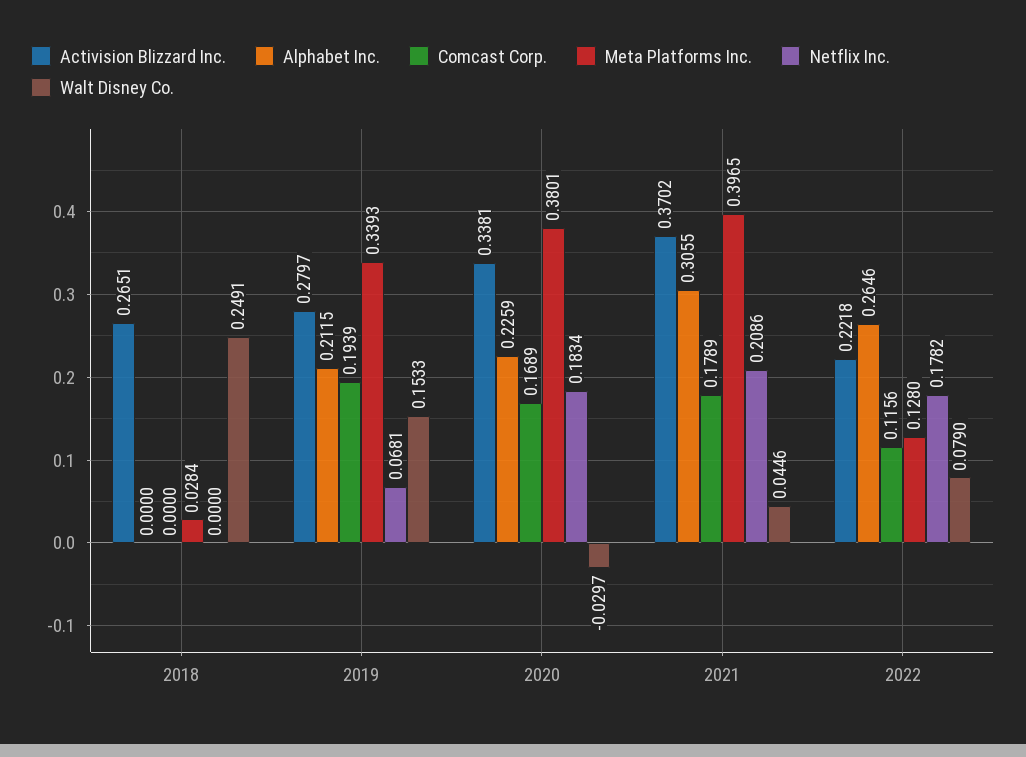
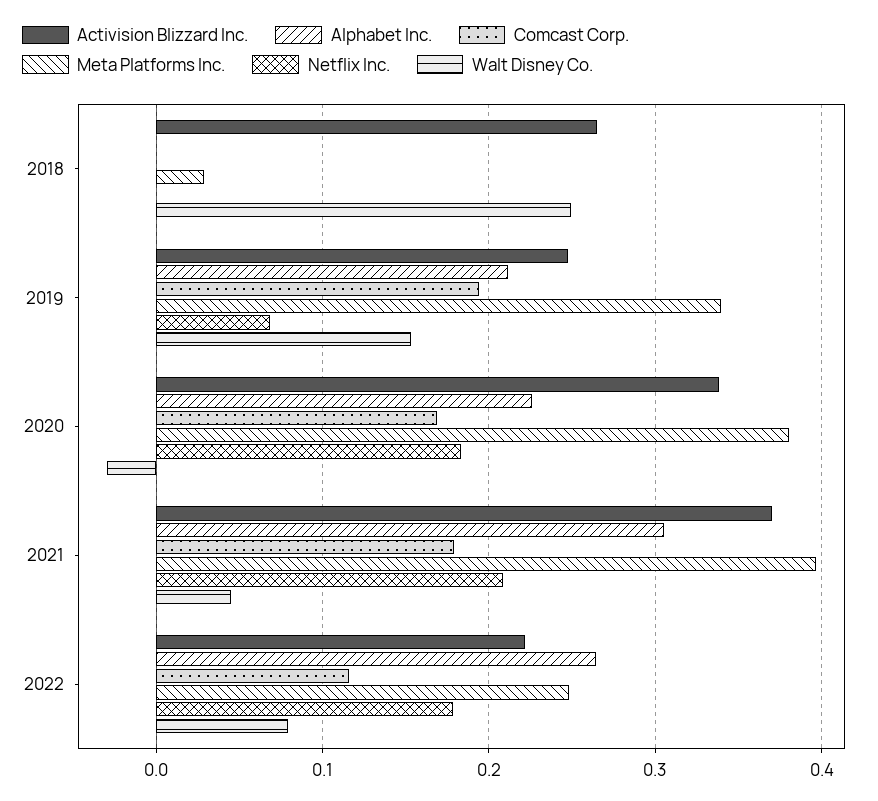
Activision Blizzard Inc., 2019: 0.2797 -> 0.25
Meta Platforms Inc., 2022: 0.128 -> 0.25

